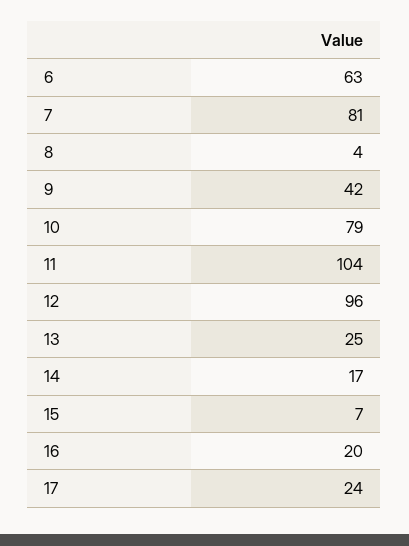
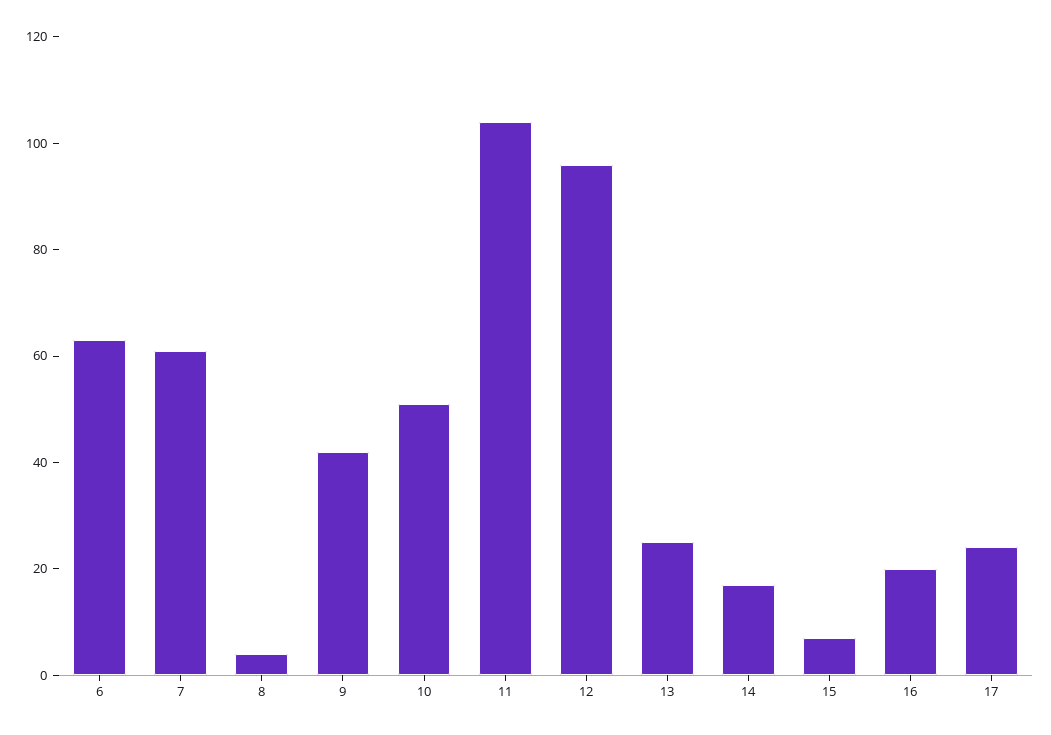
7: 81 -> 60
10: 79 -> 50

